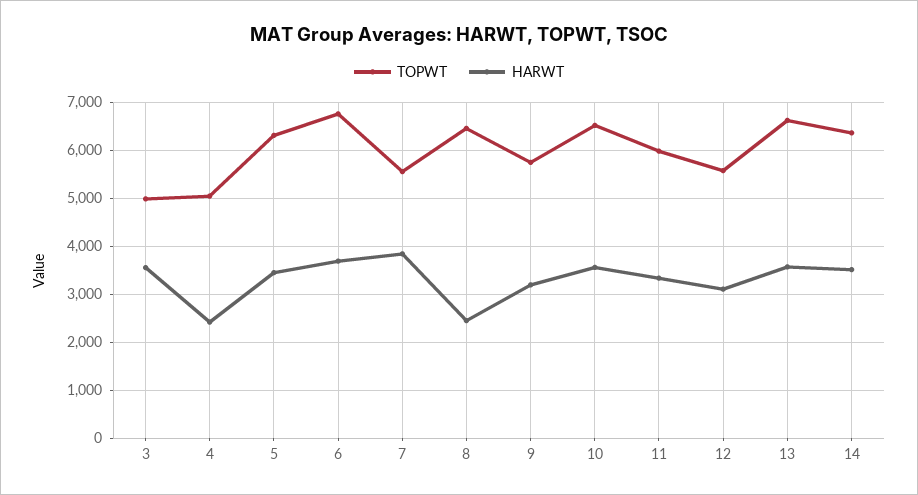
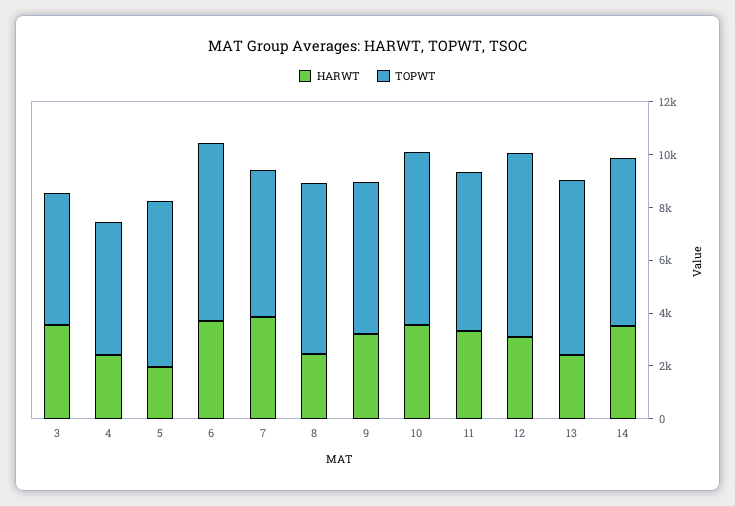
HARWT, 5: 3400 -> 2000
TOPWT, 12: 5600 -> 7000
HARWT, 13: 3600 -> 2500

